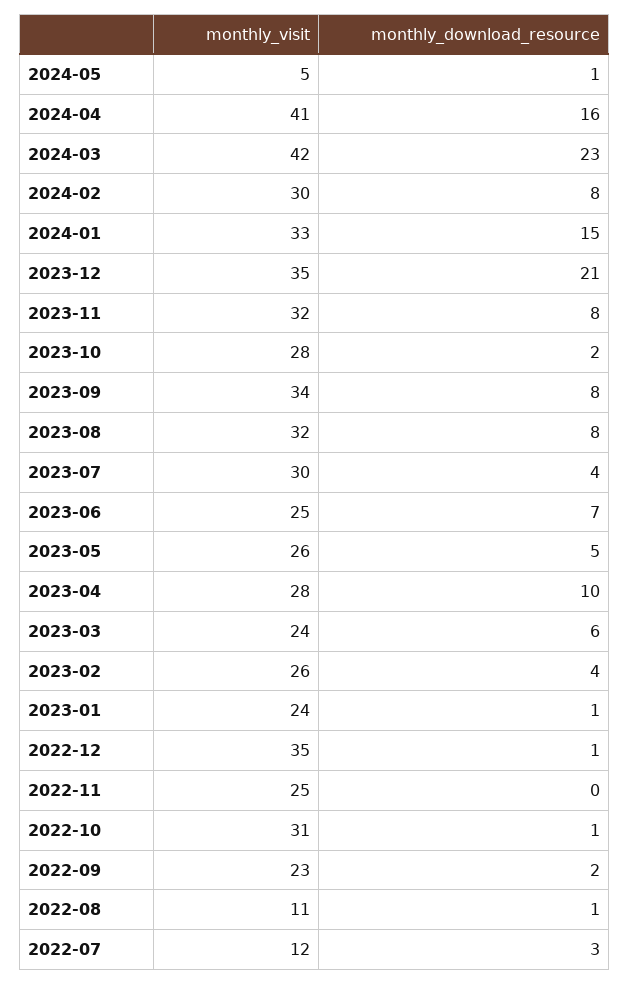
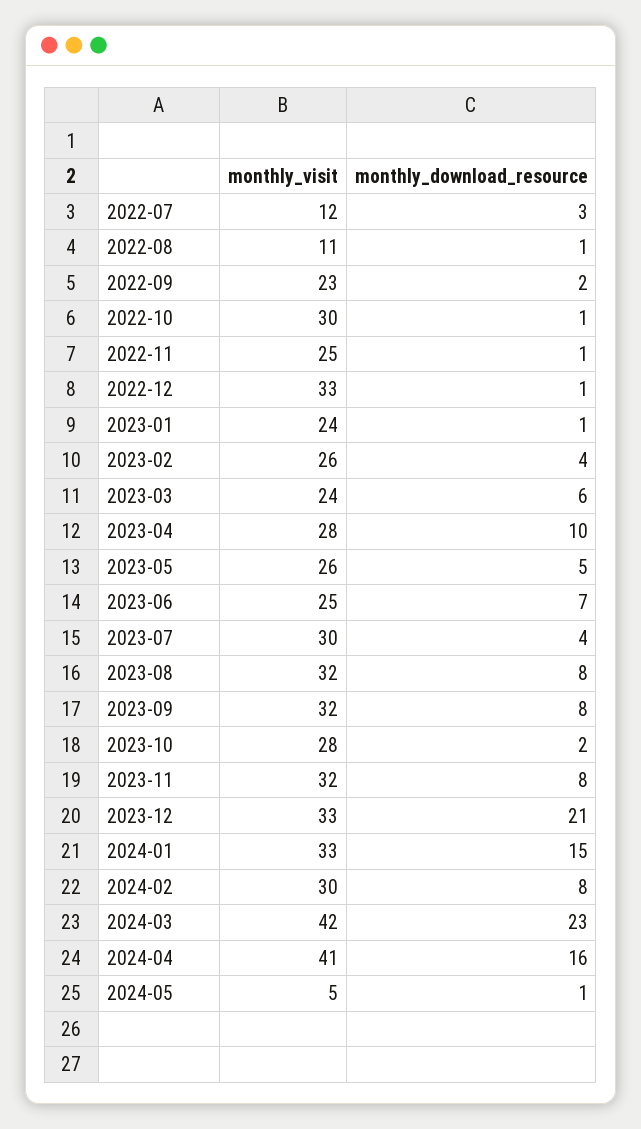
monthly_visit, 2023-12: 35 -> 33
monthly_visit, 2023-09: 34 -> 32
monthly_visit, 2022-12: 35 -> 33
monthly_download_resource, 2022-11: 0 -> 1
monthly_visit, 2022-10: 31 -> 30

